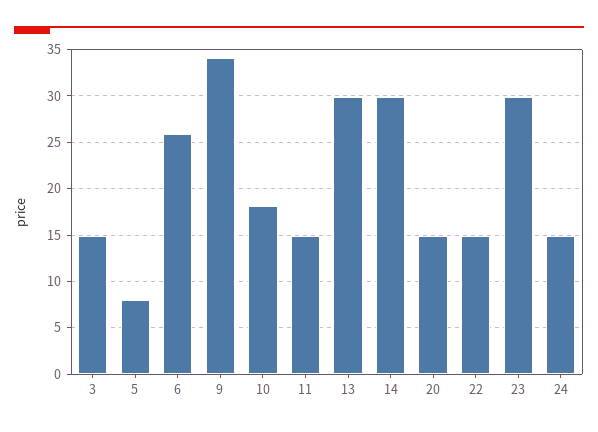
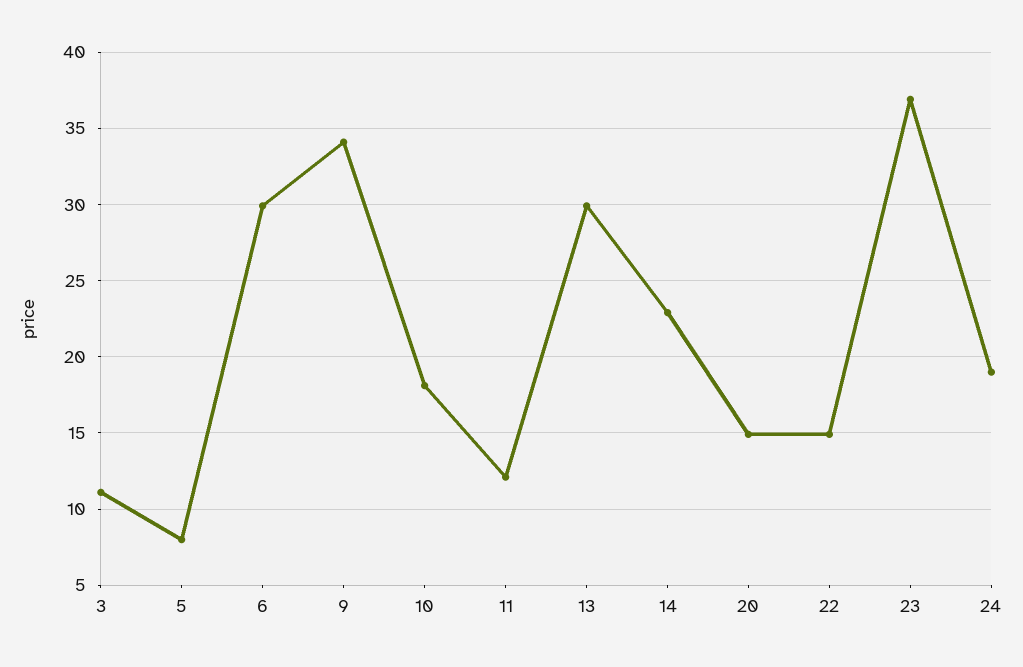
3: 15 -> 11
6: 26 -> 30
11: 15 -> 12
14: 30 -> 23
23: 30 -> 37
24: 15 -> 19

